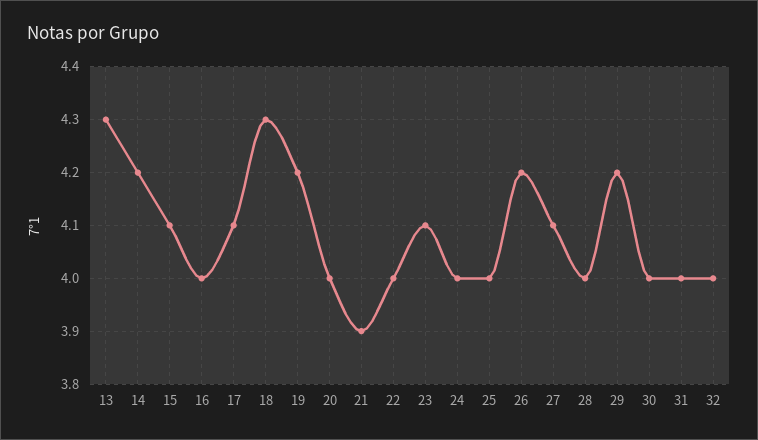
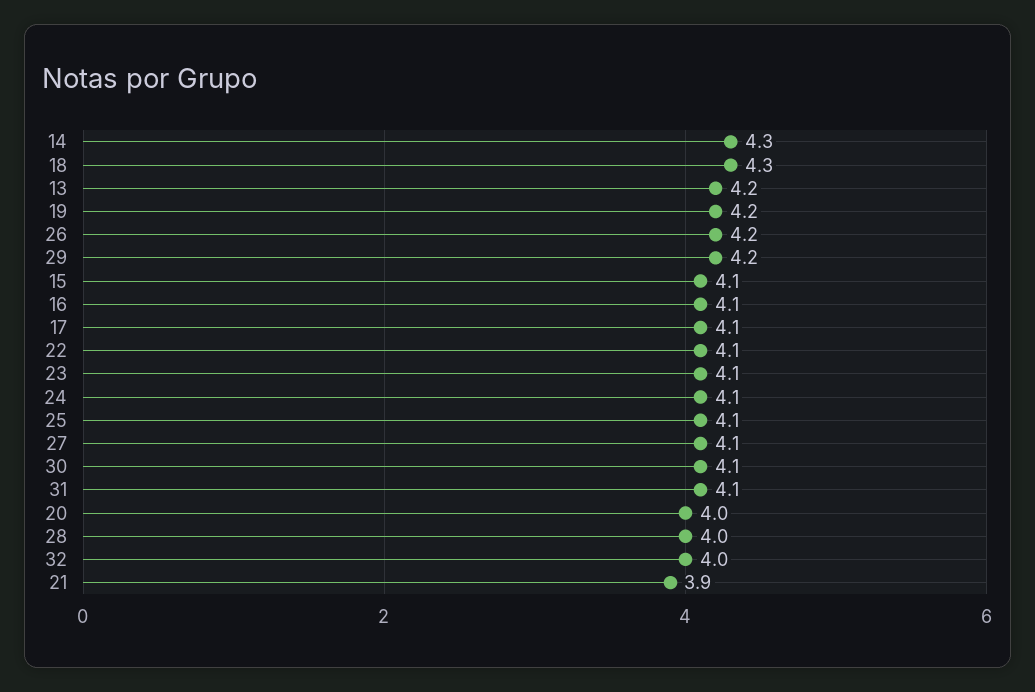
13: 4.3 -> 4.2
14: 4.2 -> 4.3
16: 4 -> 4.1
22: 4 -> 4.1
24: 4 -> 4.1
25: 4 -> 4.1
30: 4 -> 4.1
31: 4 -> 4.1

